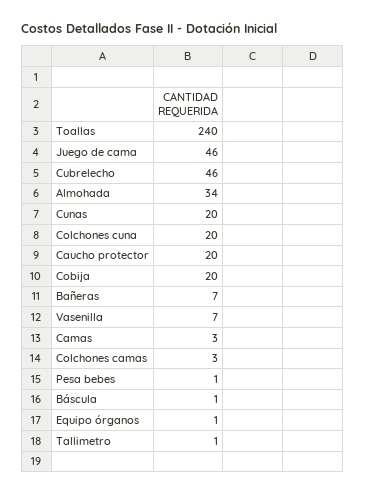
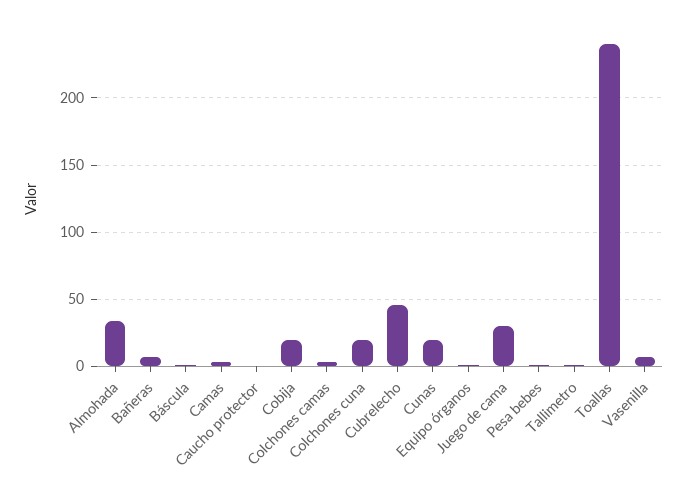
Juego de cama: 46 -> 30
Caucho protector: 20 -> 0

